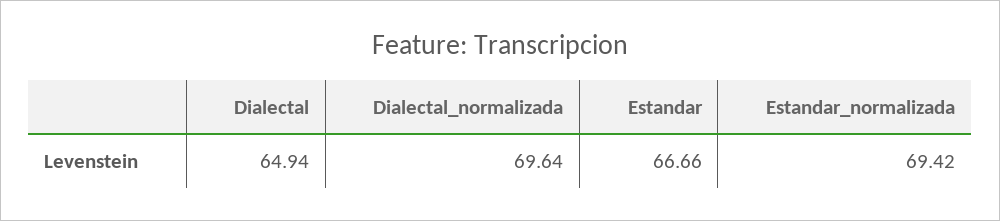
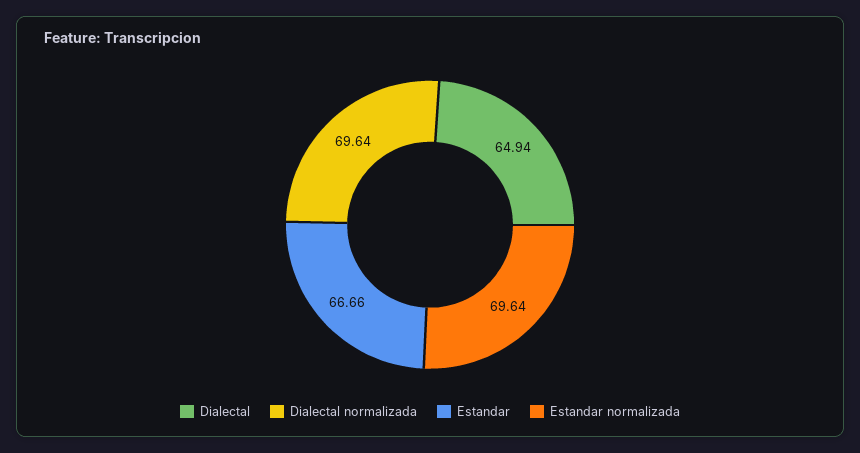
Estandar_normalizada: 69.42 -> 69.64

